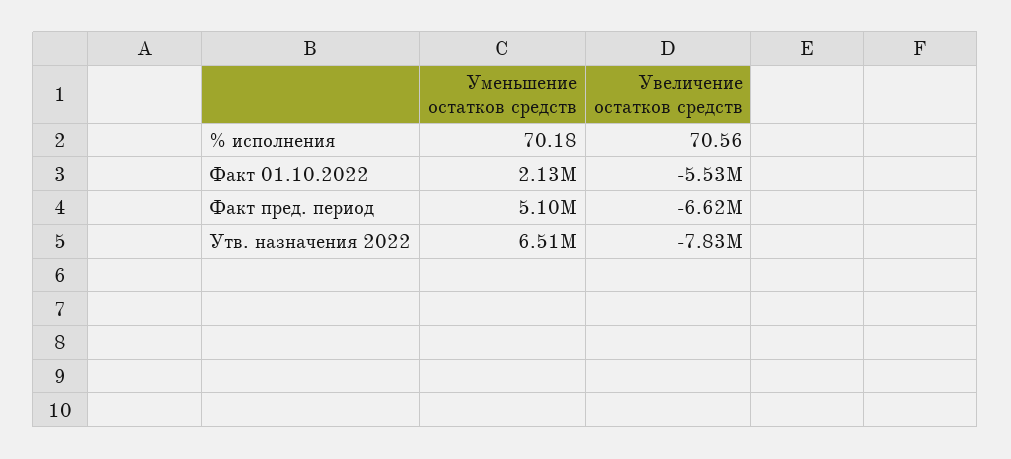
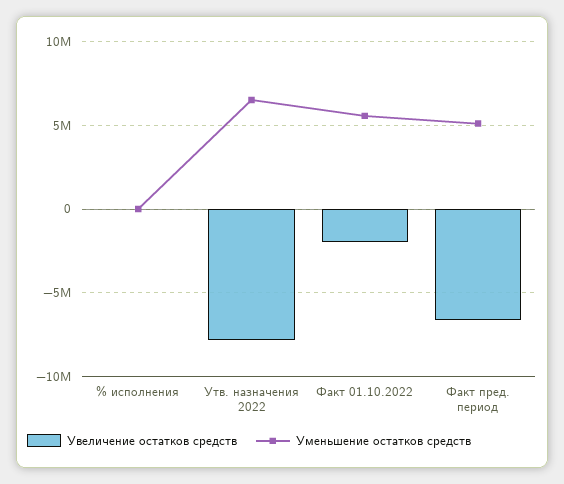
Уменьшение остатков средств, Факт 01.10.2022: 2130000 -> 5500000
Увеличение остатков средств, Факт 01.10.2022: -5530000 -> -2000000

